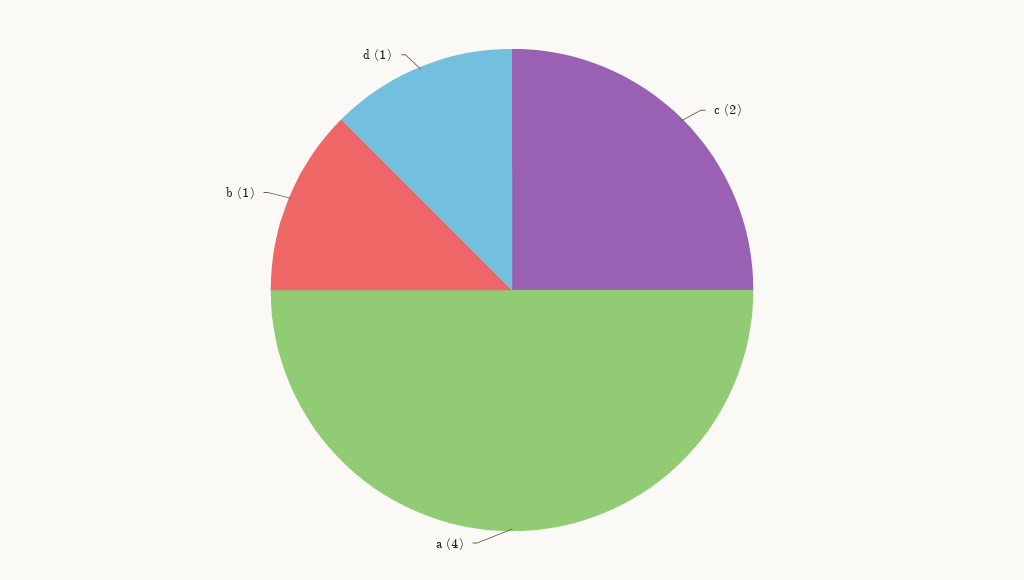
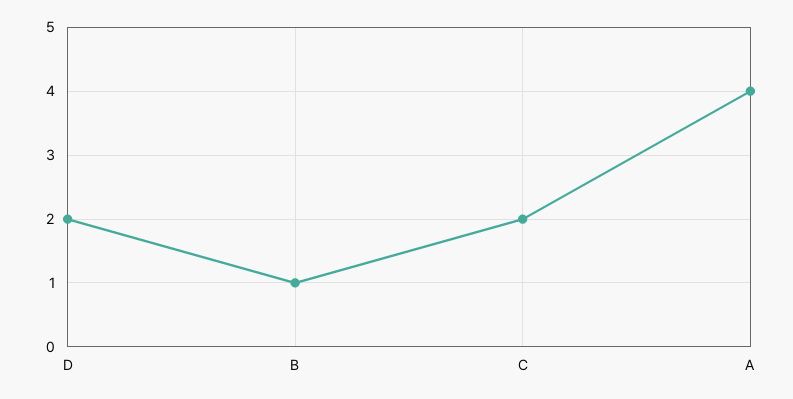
d: 1 -> 2

